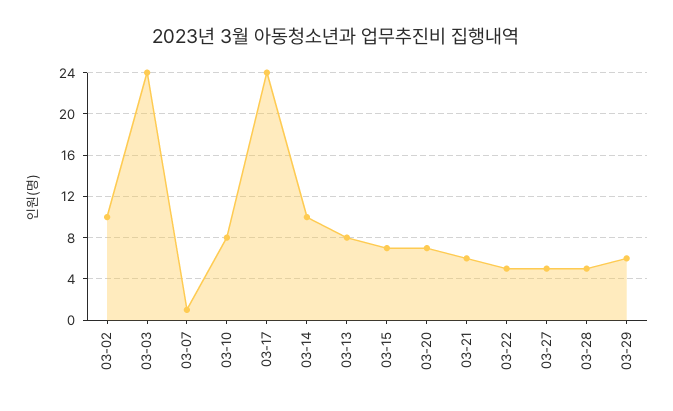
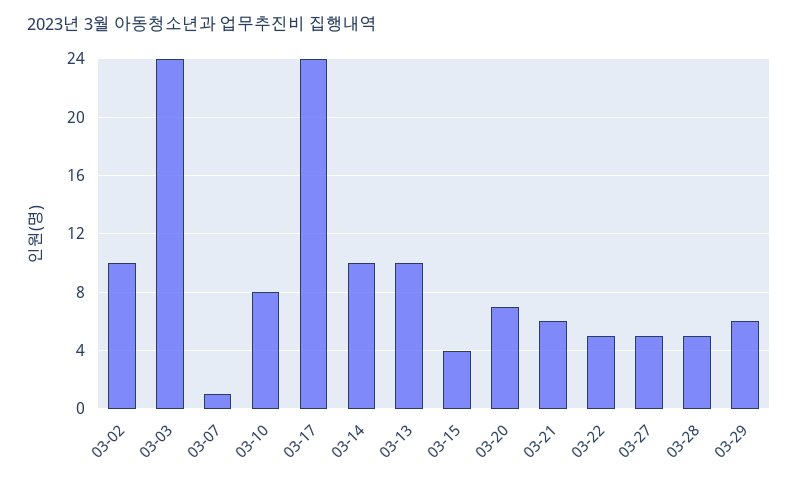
03-13: 8 -> 10
03-15: 7 -> 4

